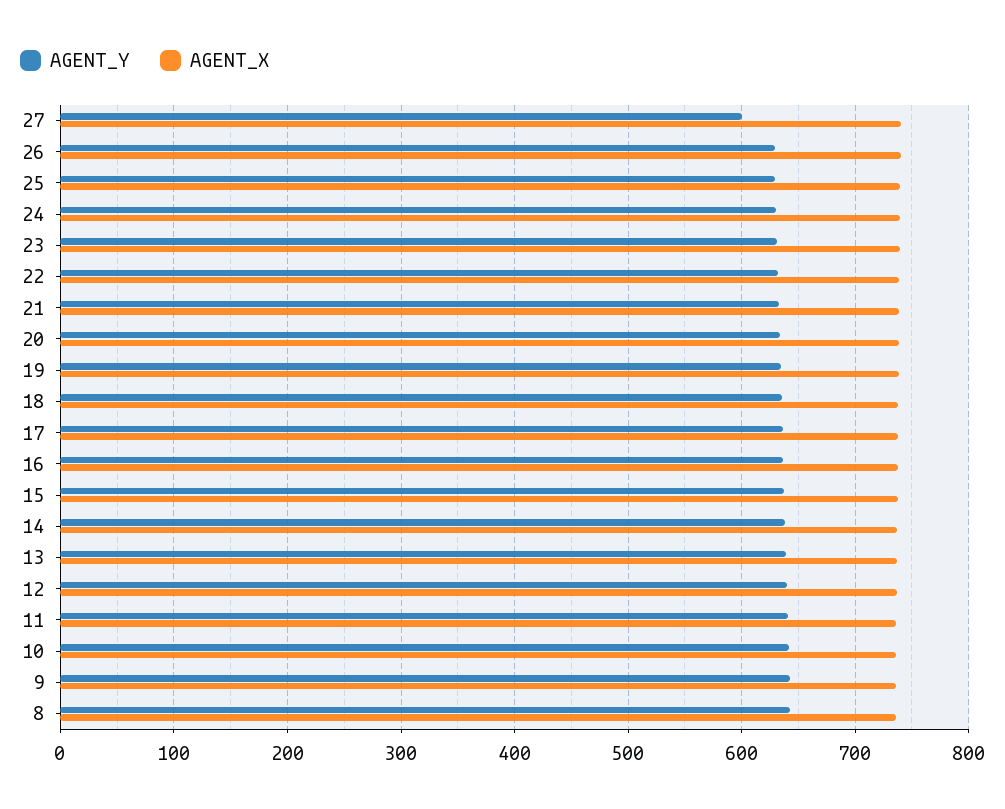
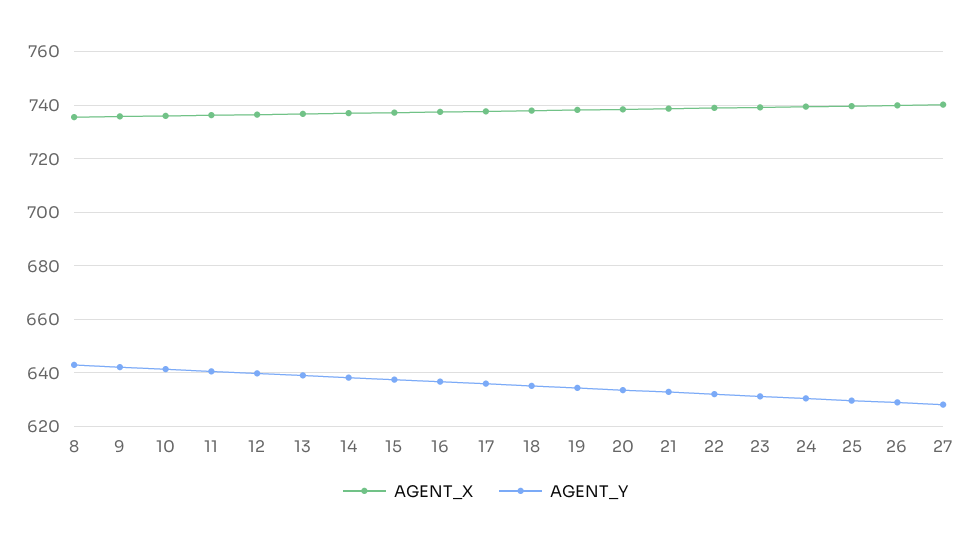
AGENT_Y, 27: 600 -> 627.5

